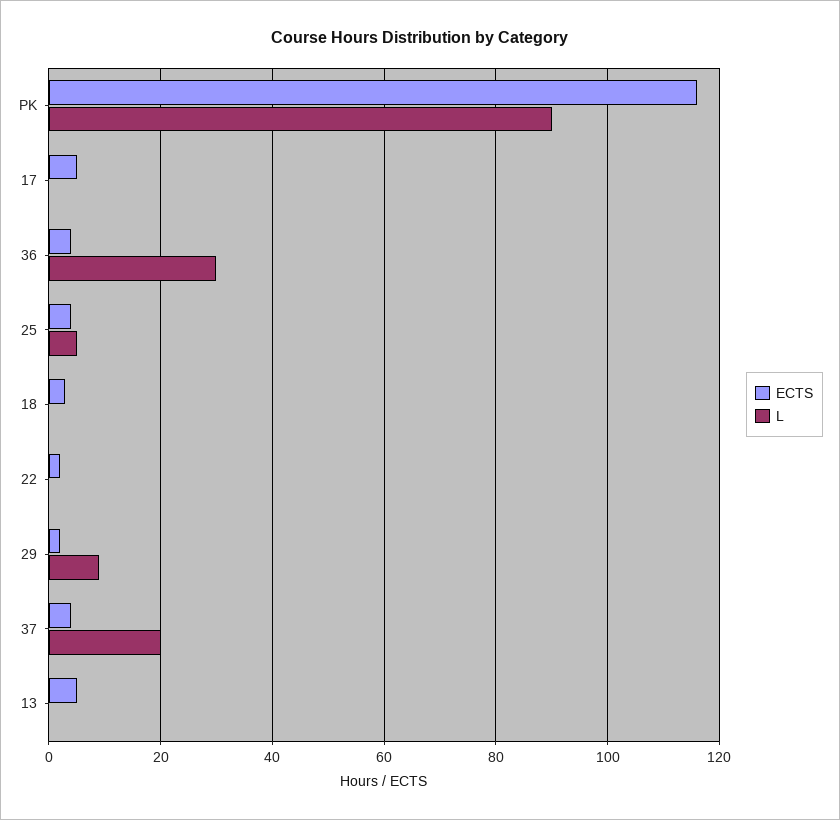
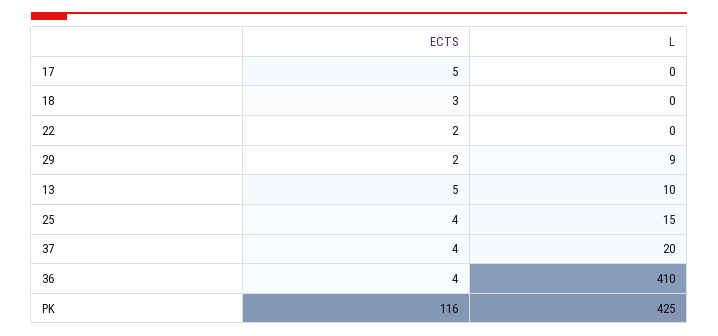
L, PK: 90 -> 425
L, 36: 30 -> 410
L, 25: 5 -> 15
L, 13: 0 -> 10

